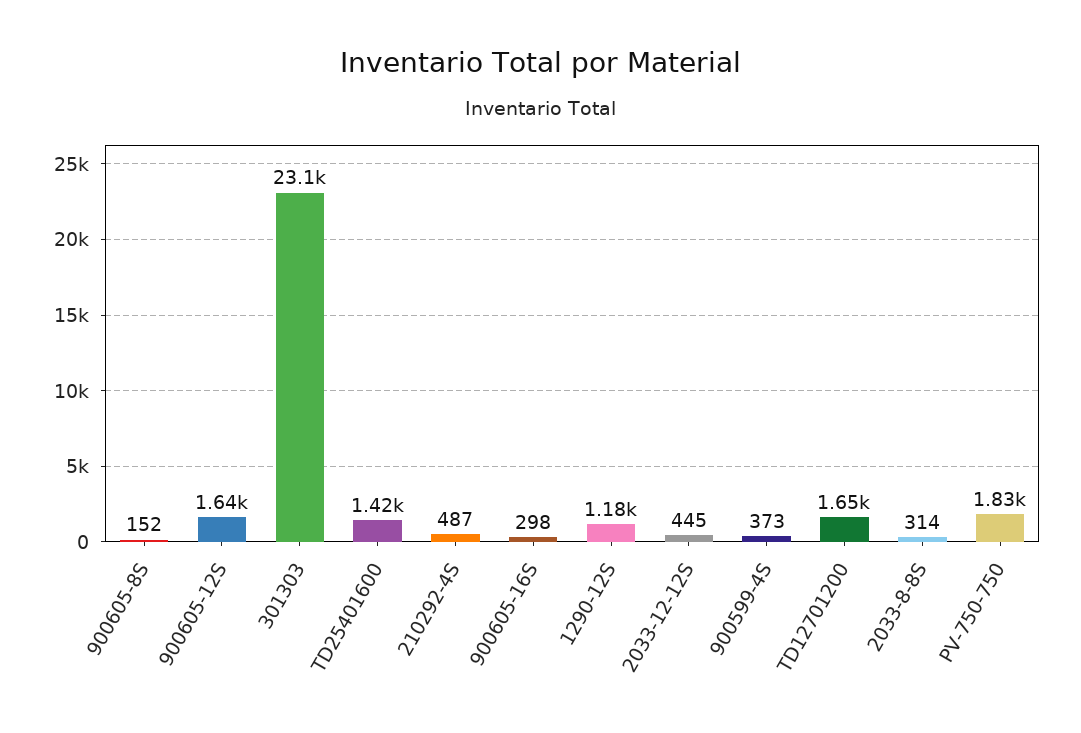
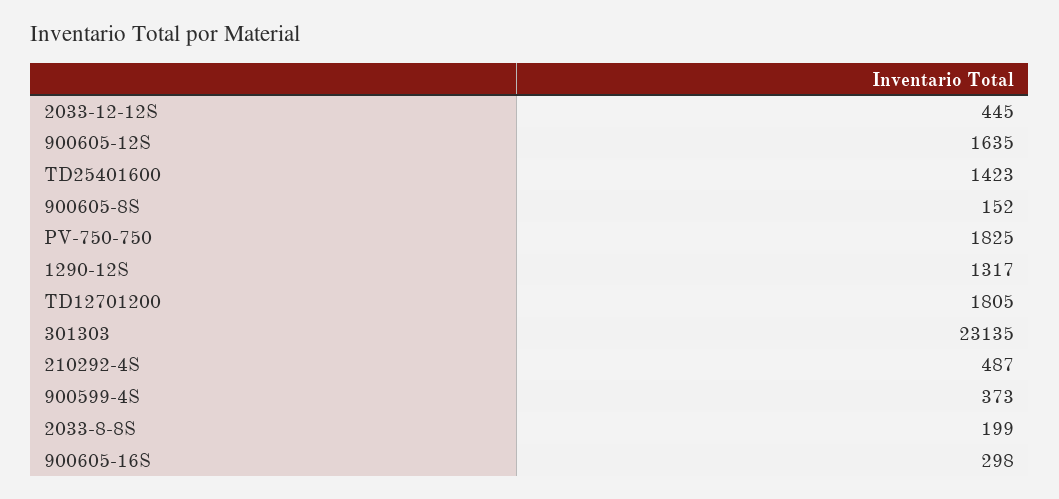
1290-12S: 1180 -> 1317
TD12701200: 1650 -> 1805
2033-8-8S: 314 -> 199

